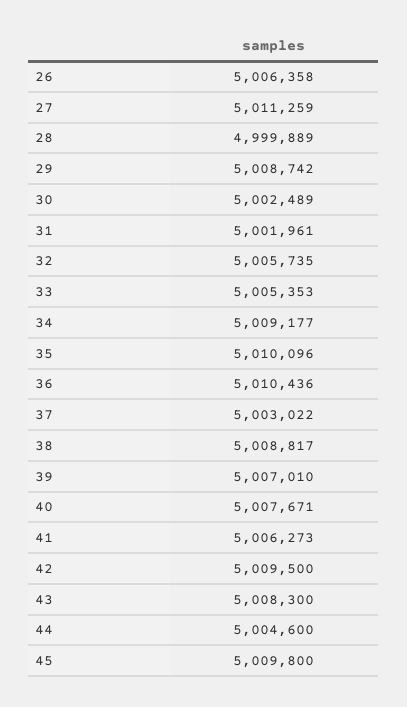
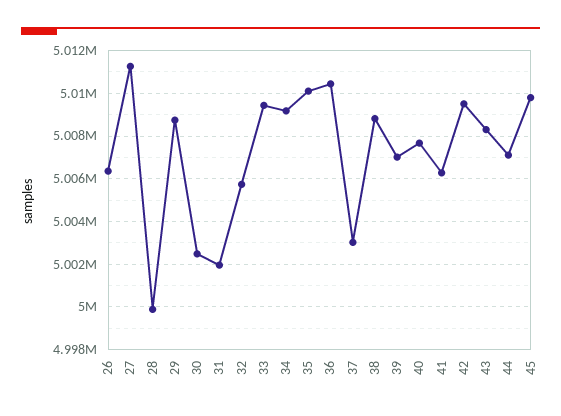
33: 5005353 -> 5009500
44: 5004600 -> 5007000

